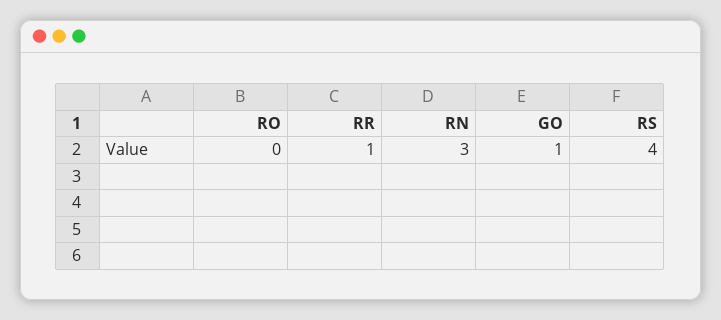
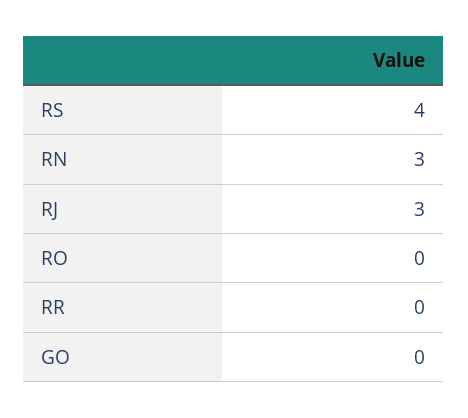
RR: 1 -> 0
GO: 1 -> 0
RJ: none -> 3

